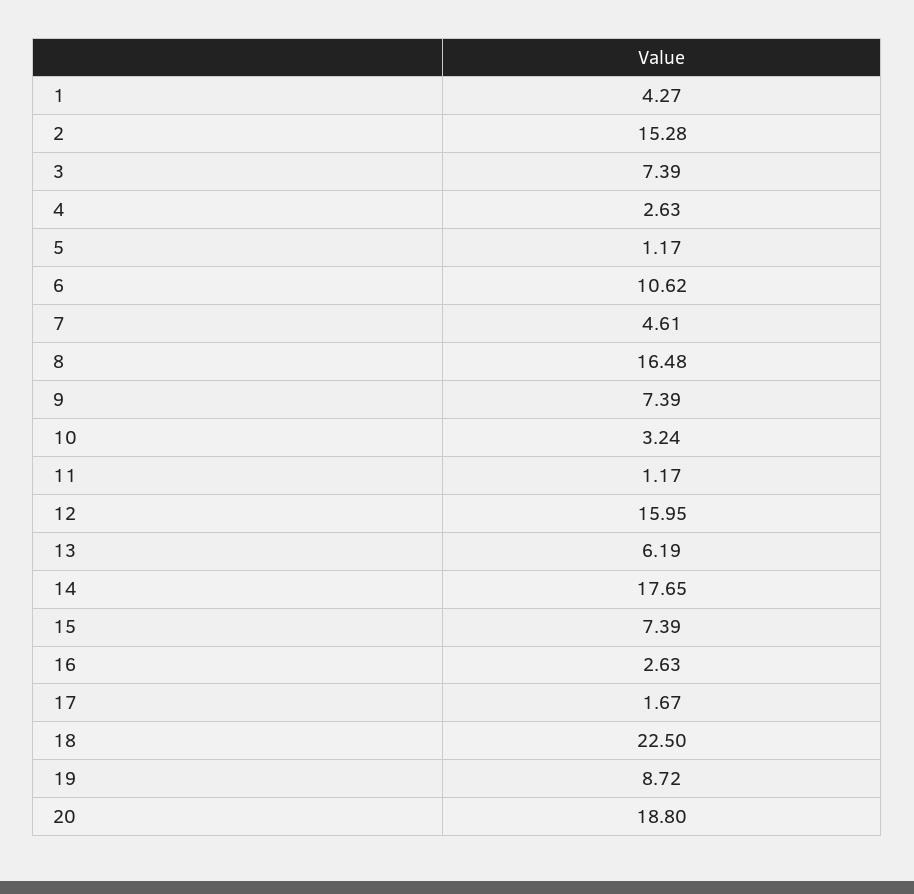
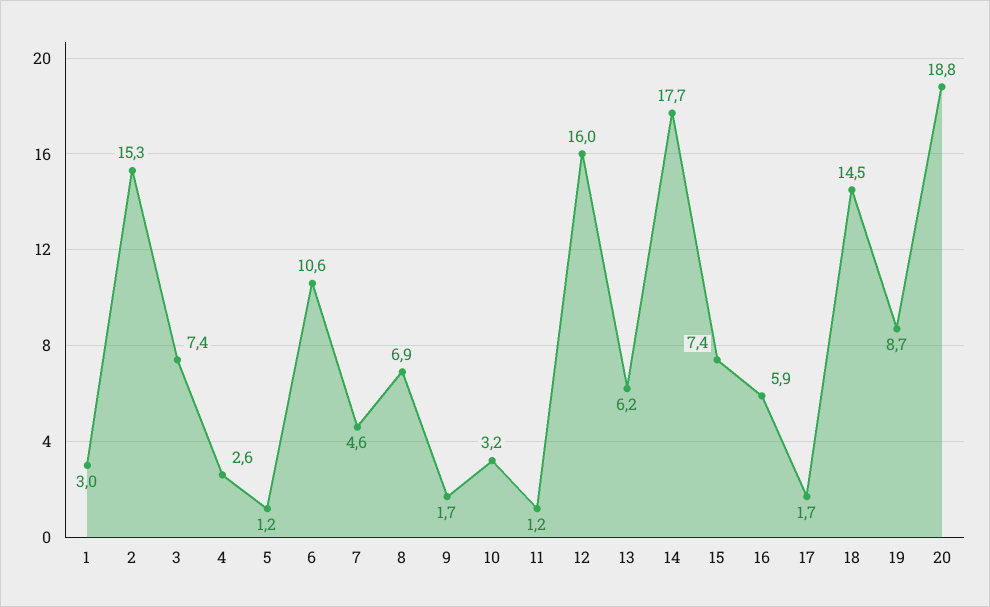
1: 4.27 -> 3
8: 16.48 -> 6.9
9: 7.39 -> 1.7
16: 2.63 -> 5.9
18: 22.5 -> 14.5

